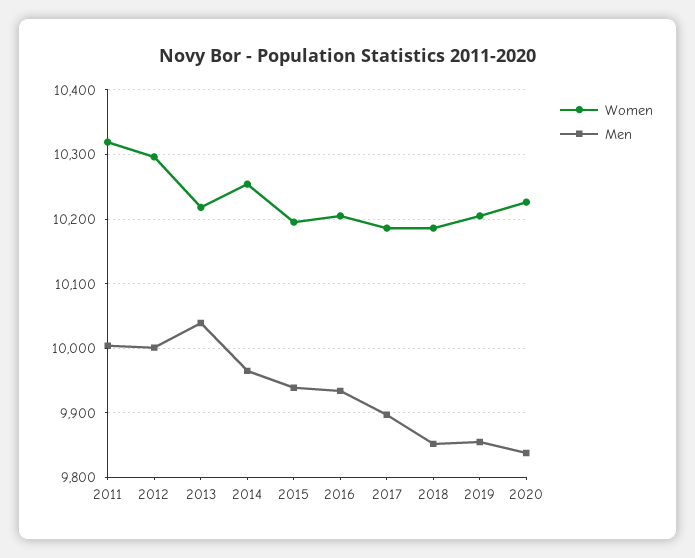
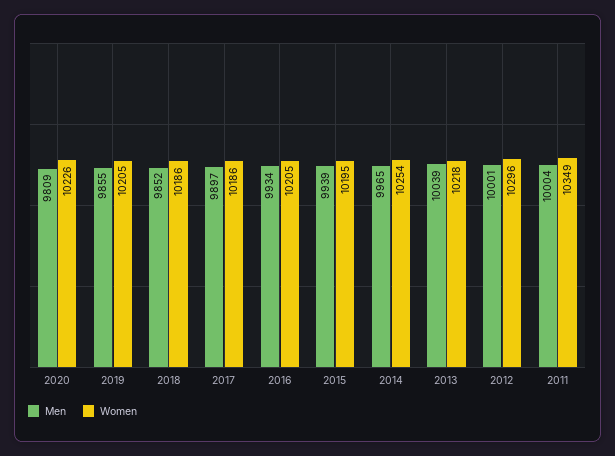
Women, 2011: 10320 -> 10349
Men, 2020: 9840 -> 9809

